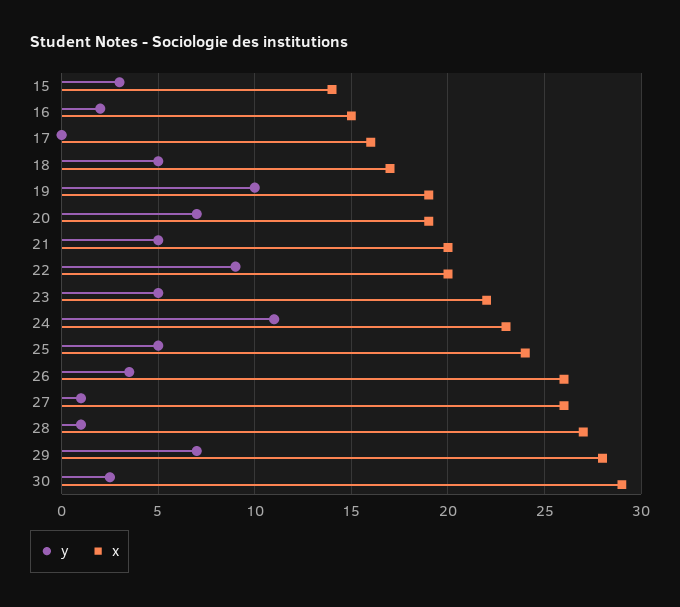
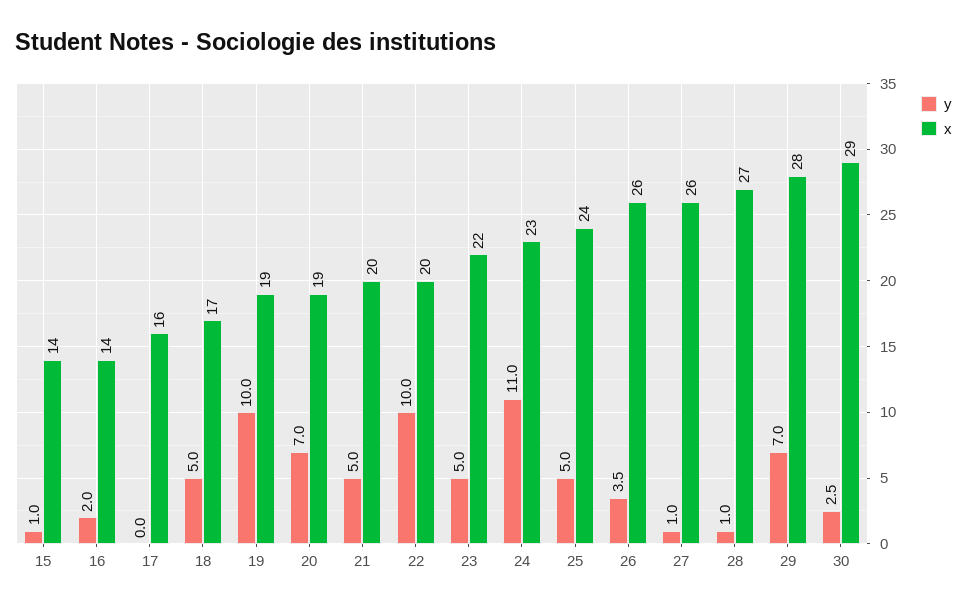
y, 15: 3 -> 1
x, 16: 15 -> 14
y, 22: 9 -> 10

